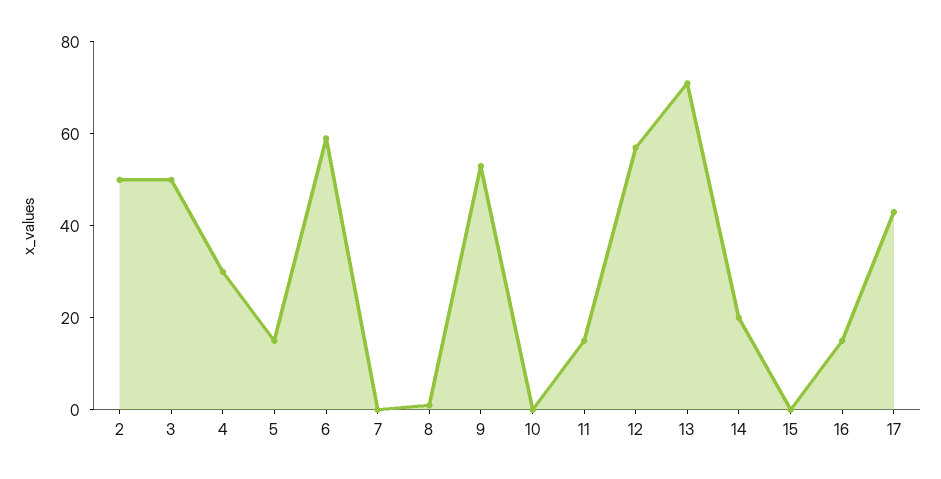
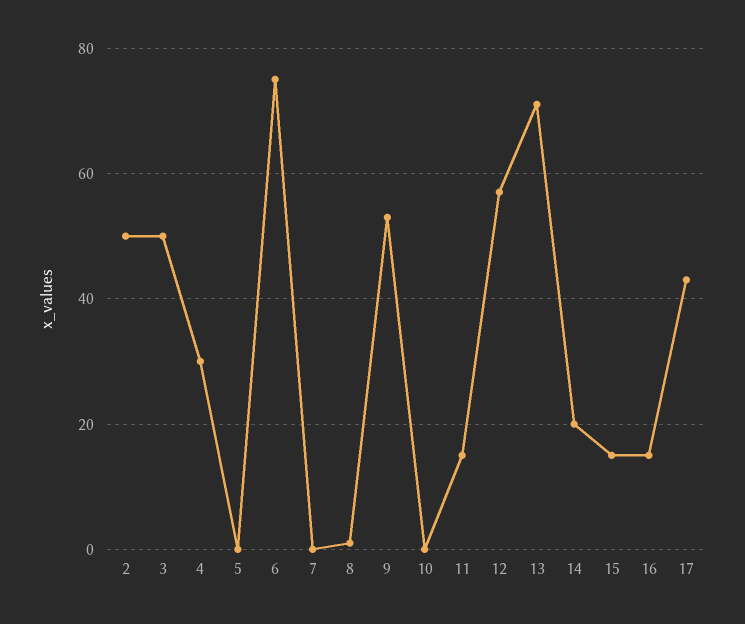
5: 15 -> 0
6: 60 -> 75
15: 0 -> 15

